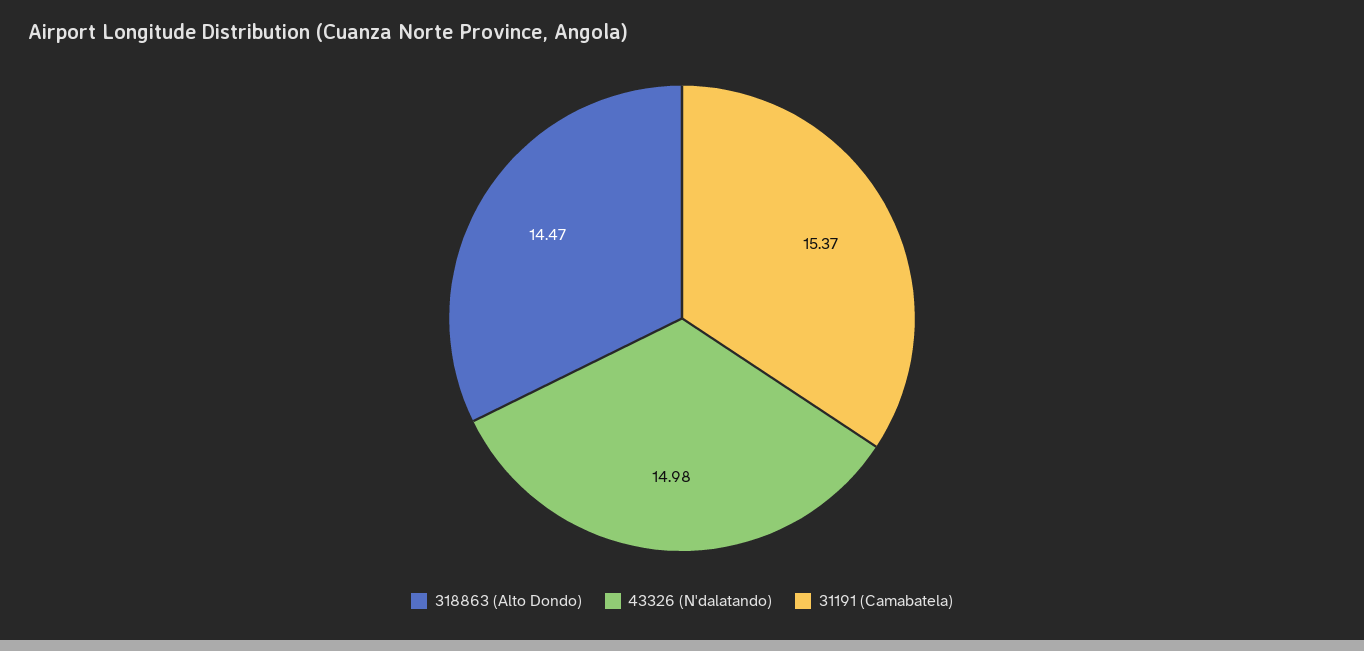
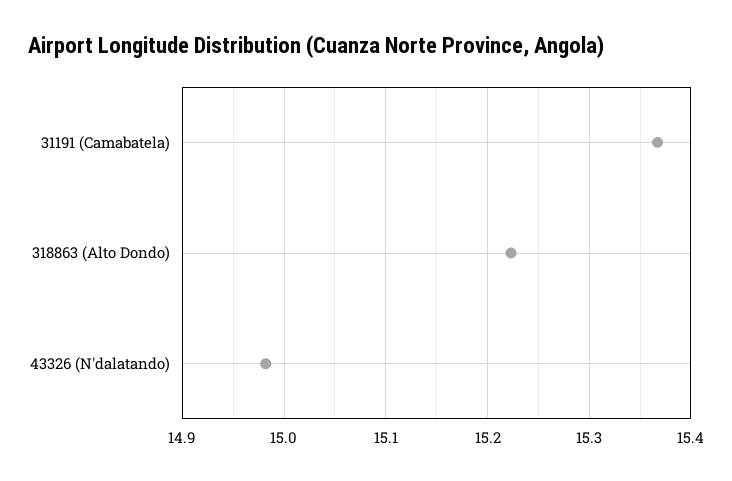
318863 (Alto Dondo): 14.47 -> 15.22

